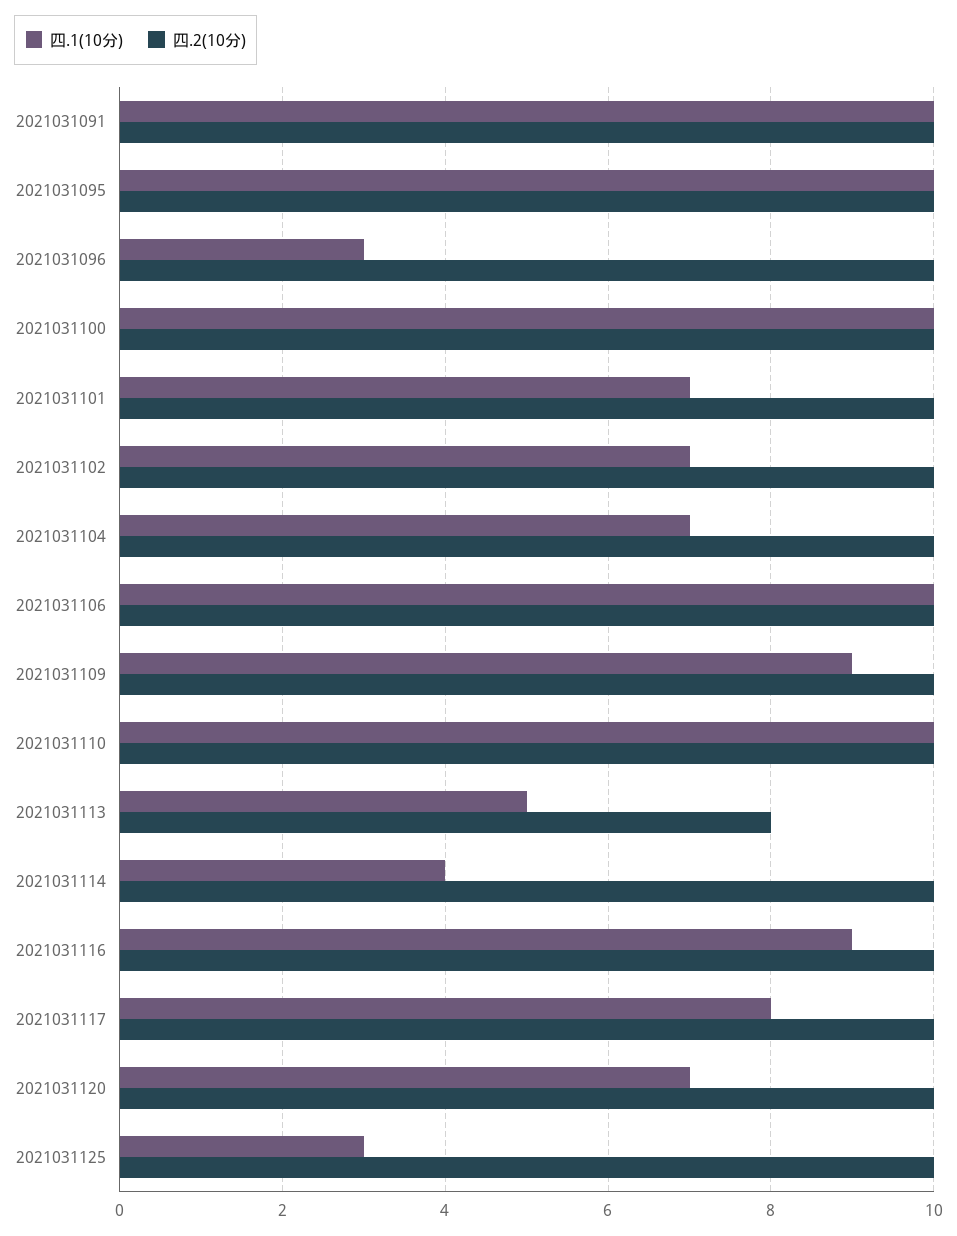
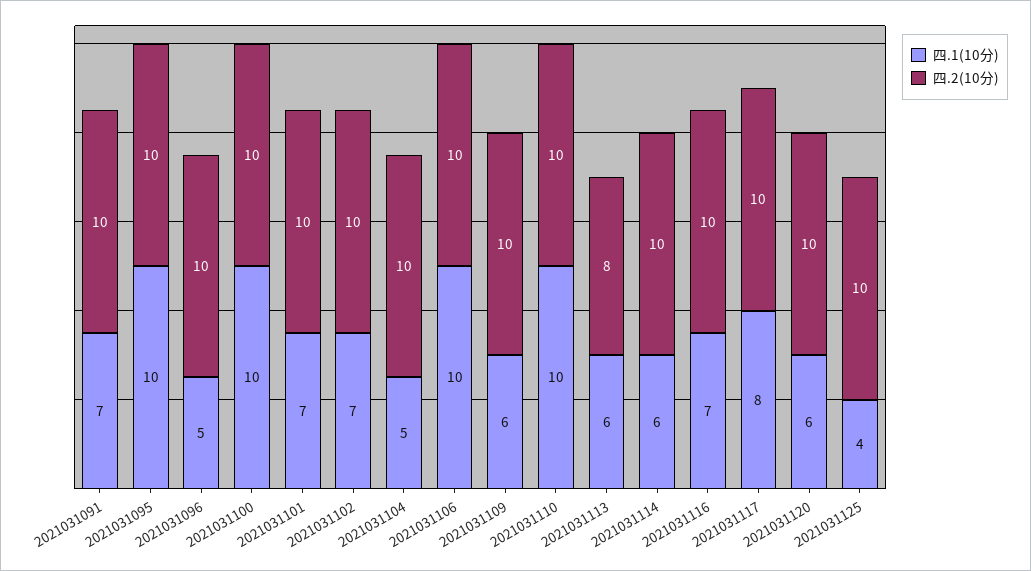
四.1(10分), 2021031091: 10 -> 7
四.1(10分), 2021031096: 3 -> 5
四.1(10分), 2021031104: 7 -> 5
四.1(10分), 2021031109: 9 -> 6
四.1(10分), 2021031113: 5 -> 6
四.1(10分), 2021031114: 4 -> 6
四.1(10分), 2021031116: 9 -> 7
四.1(10分), 2021031120: 7 -> 6
四.1(10分), 2021031125: 3 -> 4

